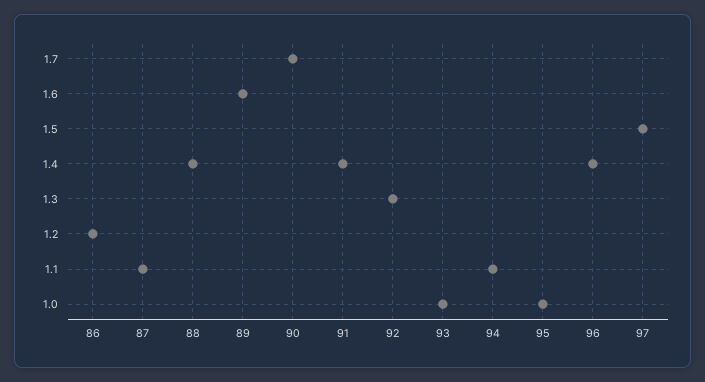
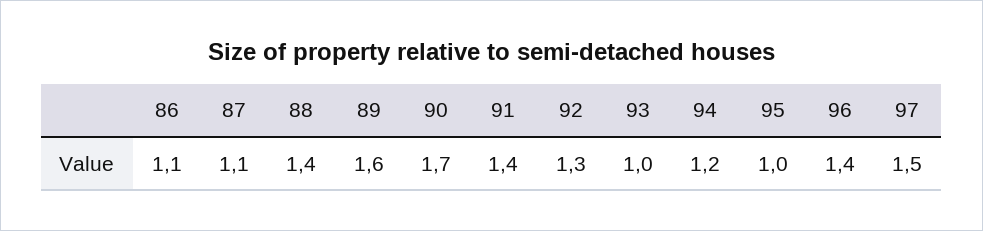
86: 1.2 -> 1.1
94: 1.1 -> 1.2

